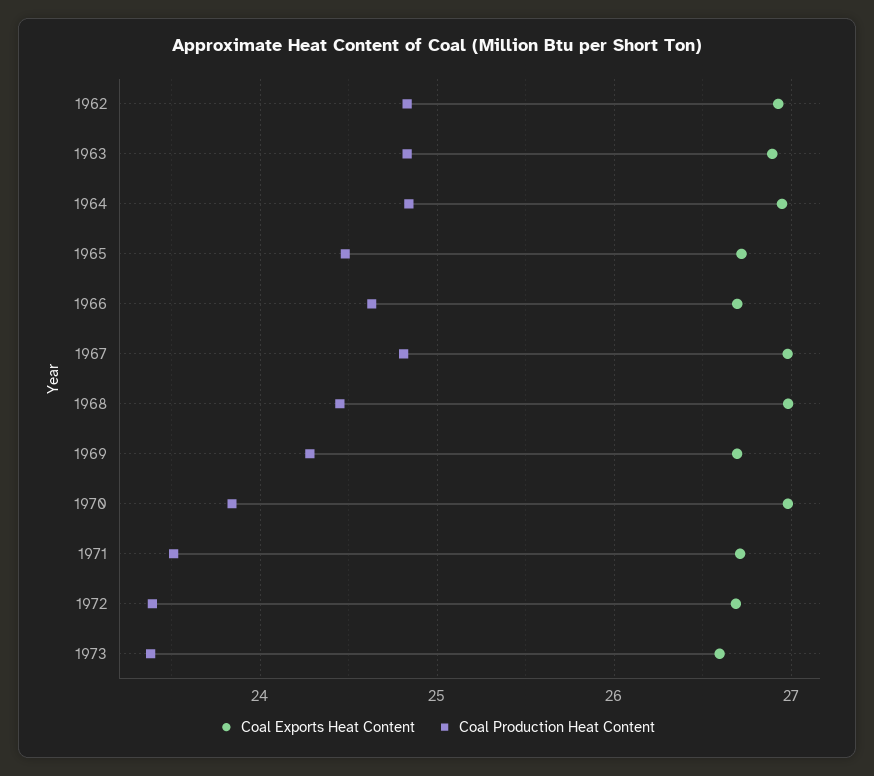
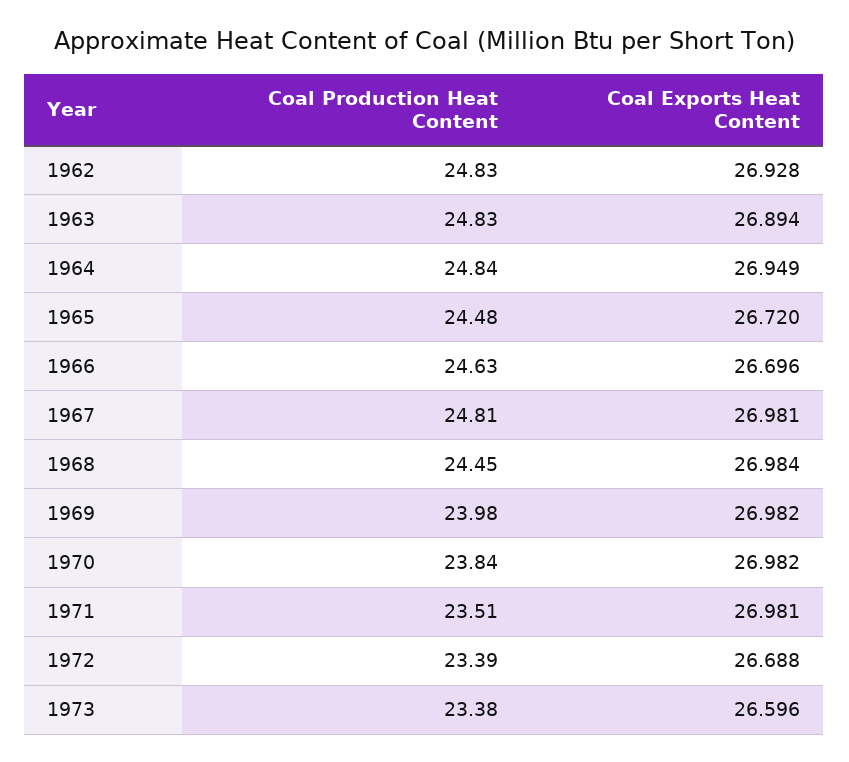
Coal Exports Heat Content, 1969: 26.7 -> 26.982
Coal Production Heat Content, 1969: 24.3 -> 23.98
Coal Exports Heat Content, 1971: 26.7 -> 26.981

